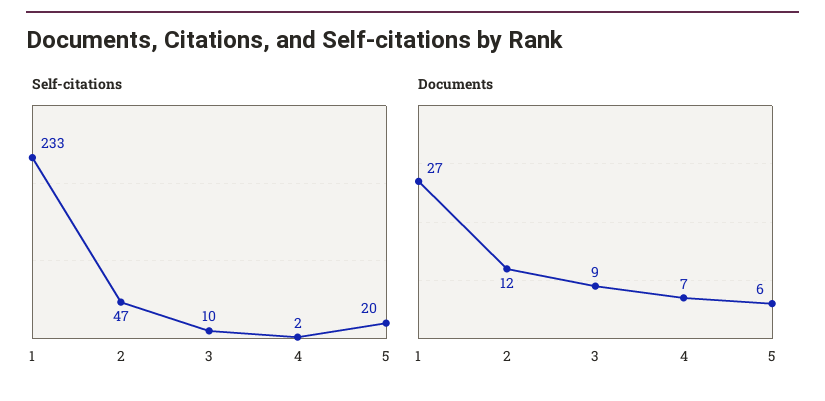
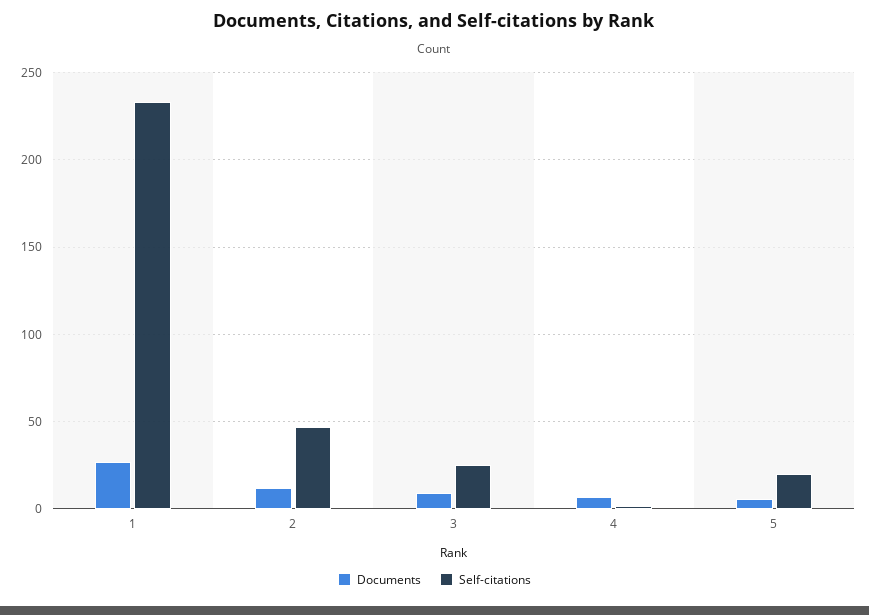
Self-citations, 3: 10 -> 25

